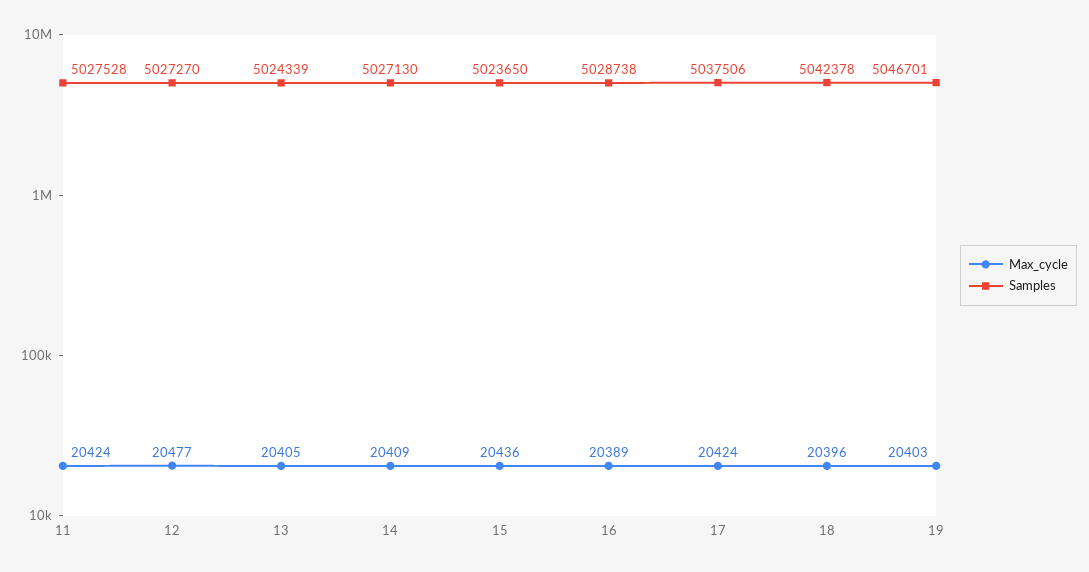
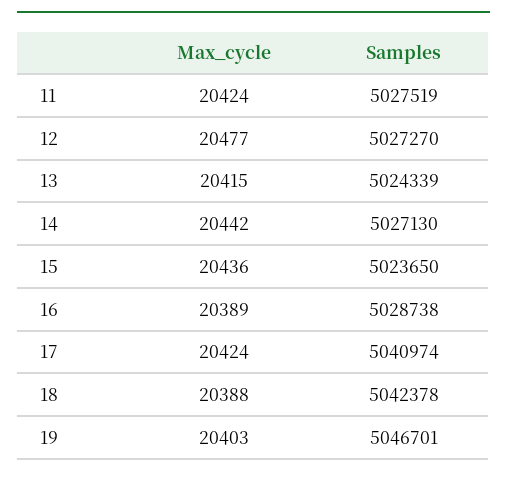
Samples, 11: 5027528 -> 5027519
Max_cycle, 13: 20405 -> 20415
Max_cycle, 14: 20409 -> 20442
Samples, 17: 5037506 -> 5040974
Max_cycle, 18: 20396 -> 20388

